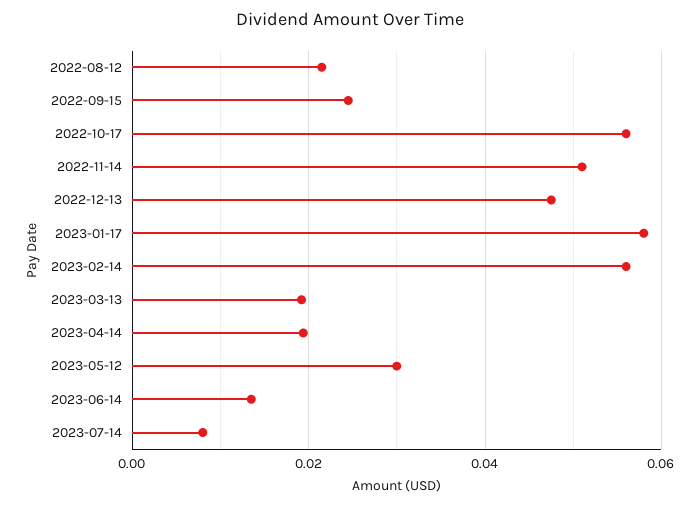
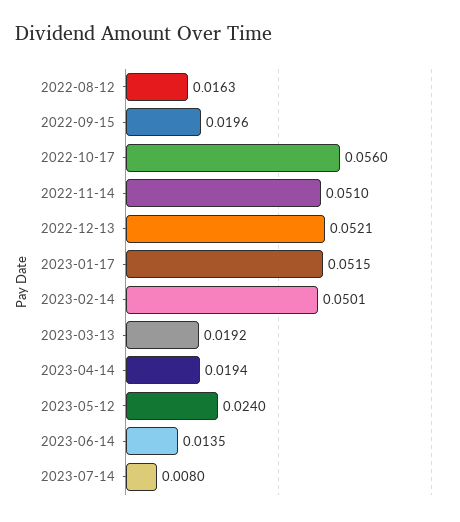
2022-08-12: 0.022 -> 0.0163
2022-09-15: 0.024 -> 0.0196
2022-12-13: 0.048 -> 0.0521
2023-01-17: 0.058 -> 0.0515
2023-02-14: 0.056 -> 0.0501
2023-05-12: 0.03 -> 0.024

